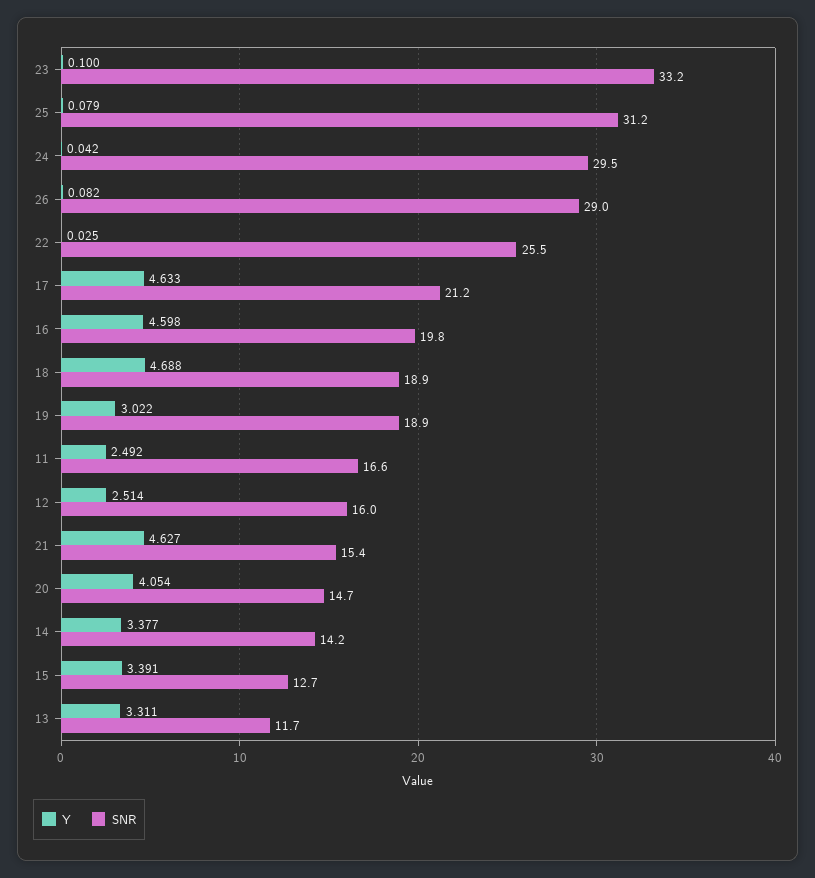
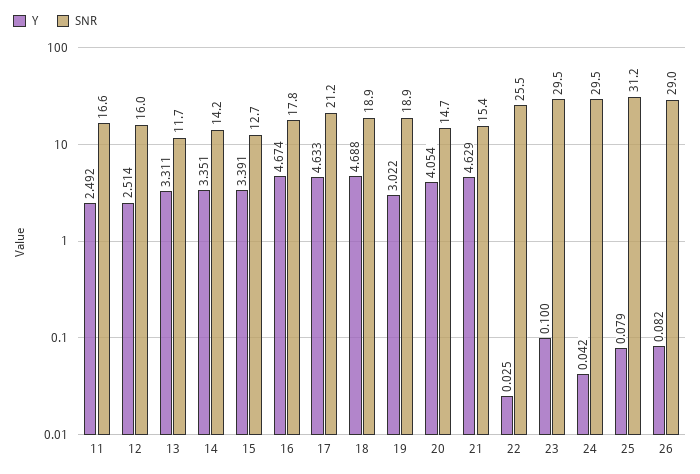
SNR, 23: 33.2 -> 29.5
Y, 16: 4.598 -> 4.674
SNR, 16: 19.8 -> 17.8
Y, 21: 4.627 -> 4.629
Y, 14: 3.377 -> 3.351

